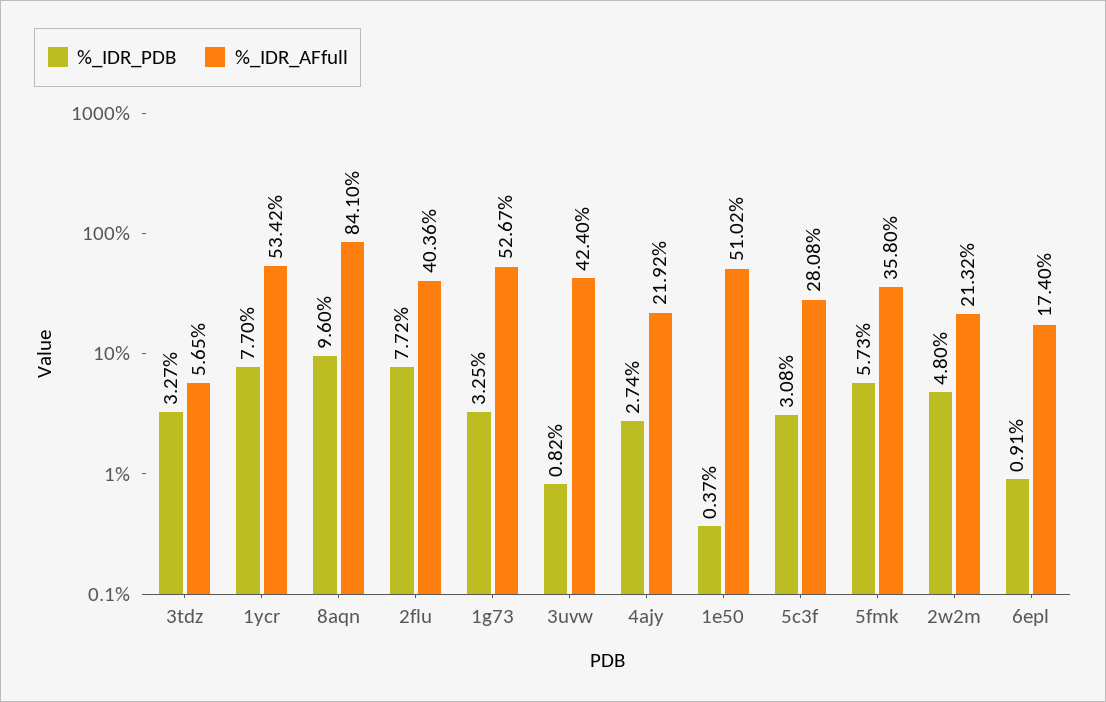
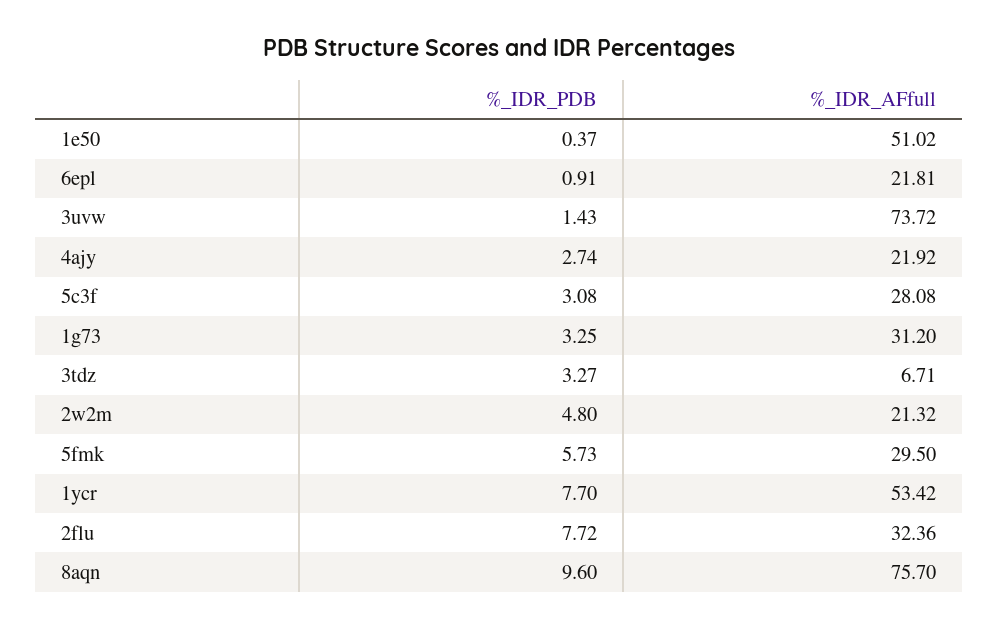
%_IDR_AFfull, 3tdz: 5.65 -> 6.71
%_IDR_AFfull, 8aqn: 84.1 -> 75.7
%_IDR_AFfull, 2flu: 40.36 -> 32.36
%_IDR_AFfull, 1g73: 52.67 -> 31.2
%_IDR_PDB, 3uvw: 0.82 -> 1.43
%_IDR_AFfull, 3uvw: 42.4 -> 73.72
%_IDR_AFfull, 5fmk: 35.8 -> 29.5
%_IDR_AFfull, 6epl: 17.4 -> 21.81

